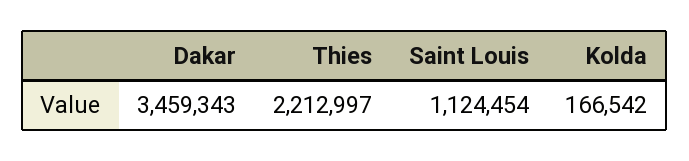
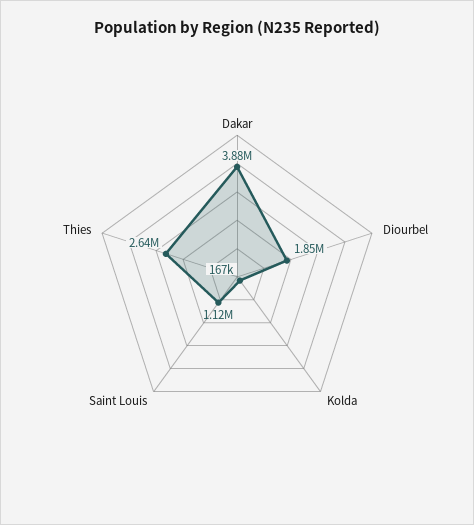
Dakar: 3459343 -> 3880000
Thies: 2212997 -> 2640000
Diourbel: none -> 1850000

